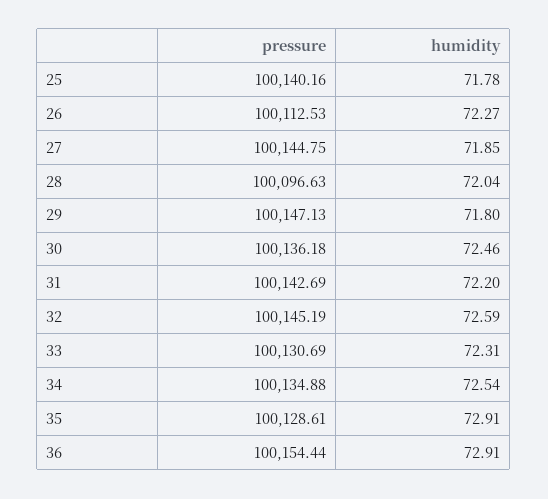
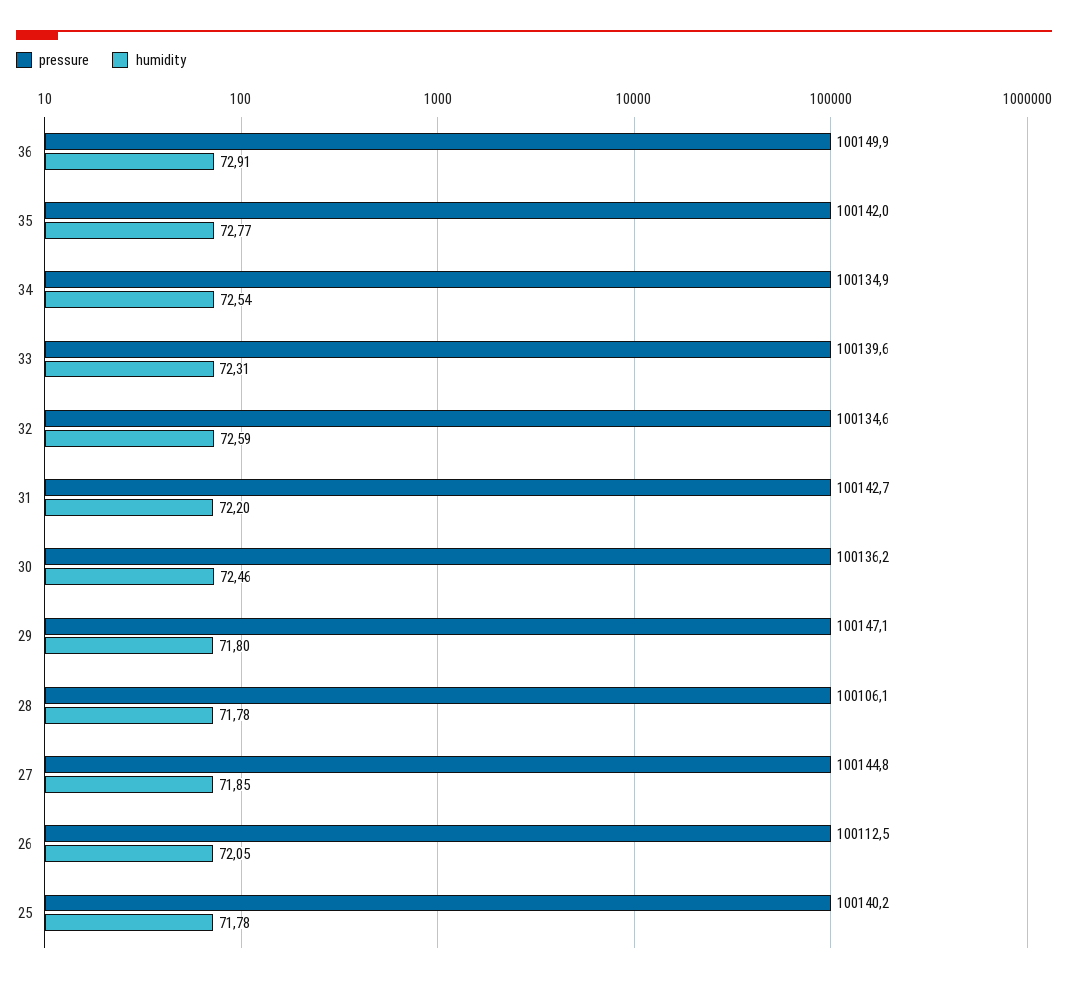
humidity, 26: 72.27 -> 72.05
pressure, 28: 100096.63 -> 100106.1
humidity, 28: 72.04 -> 71.78
pressure, 32: 100145.19 -> 100134.6
pressure, 33: 100130.69 -> 100139.6
pressure, 35: 100128.61 -> 100142
humidity, 35: 72.91 -> 72.77
pressure, 36: 100154.44 -> 100149.9

